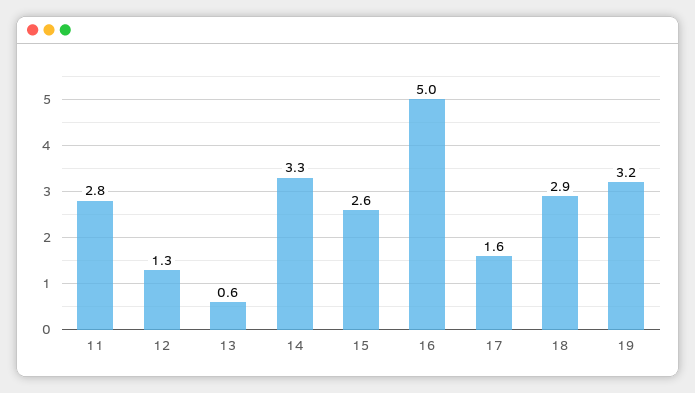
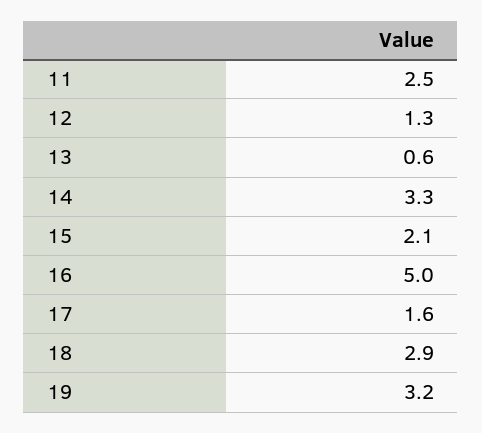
11: 2.8 -> 2.5
15: 2.6 -> 2.1

